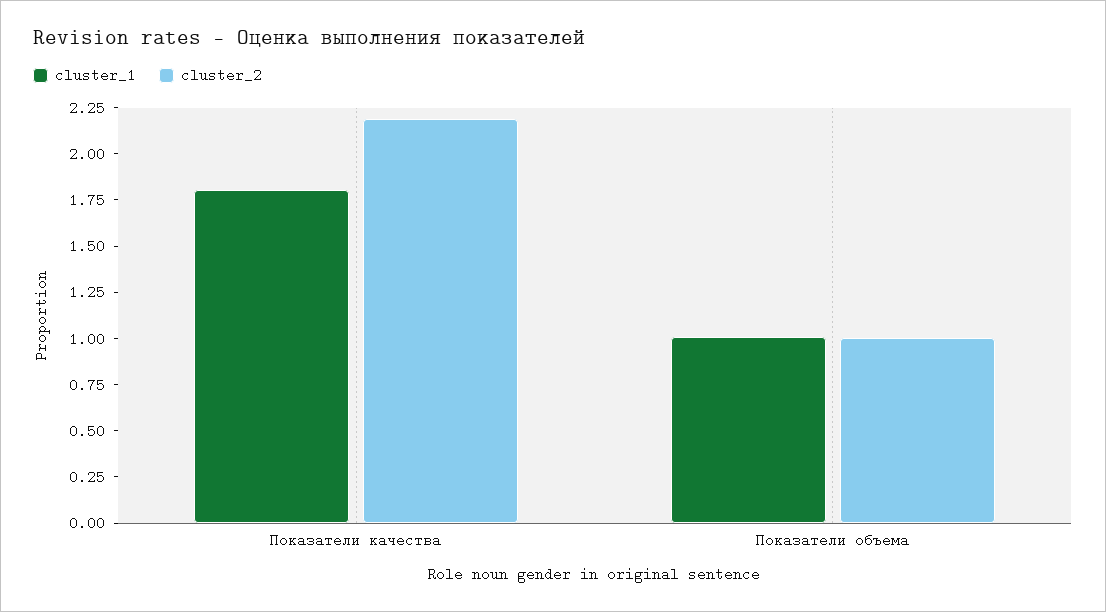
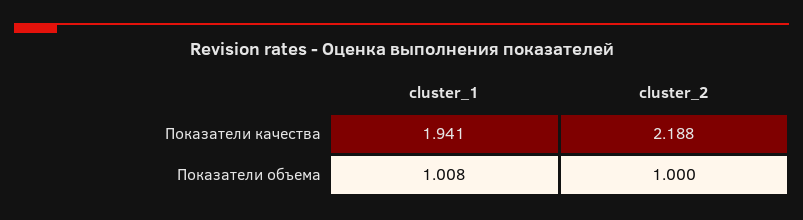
cluster_1, Показатели качества: 1.8 -> 1.941

